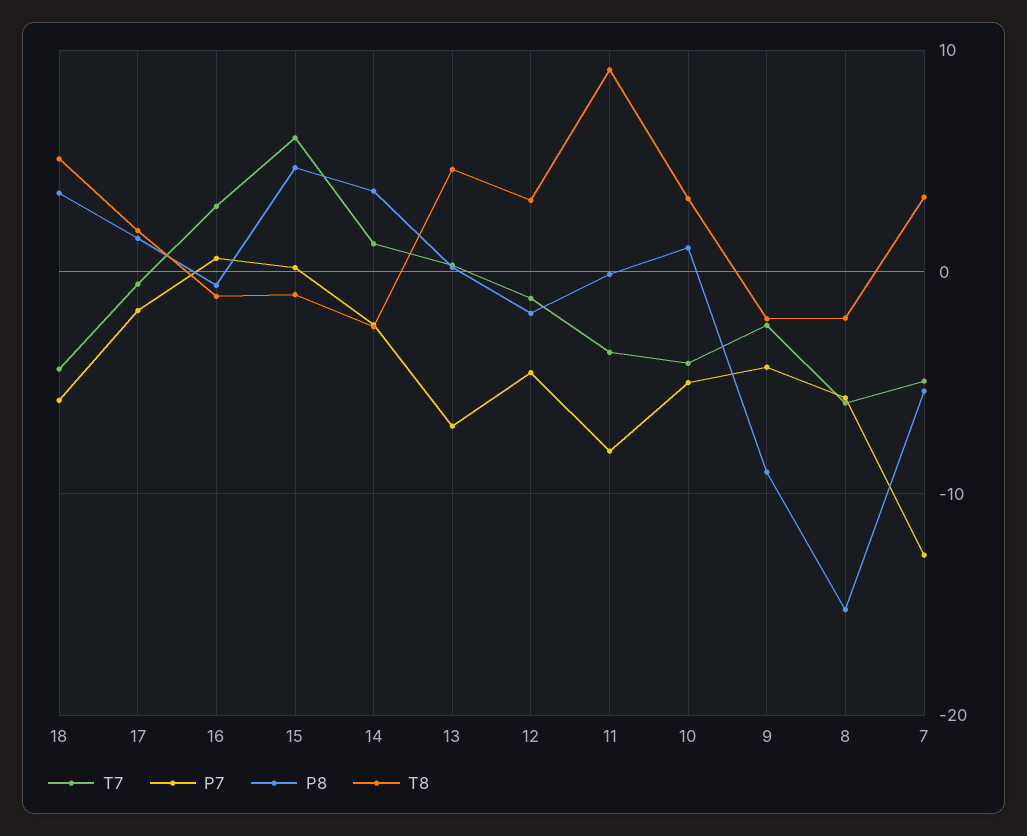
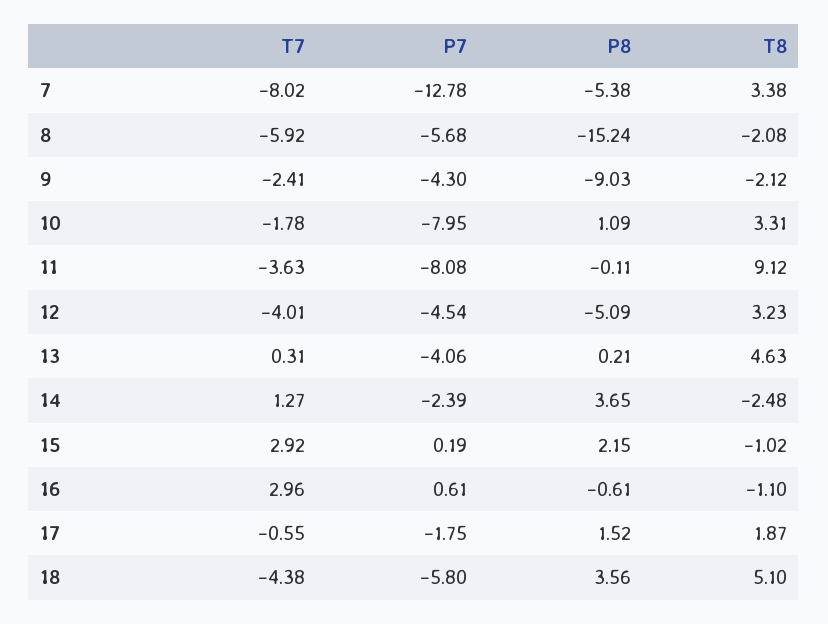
T7, 15: 6 -> 2.92
P8, 15: 5 -> 2.15
P7, 13: -7 -> -4.06
T7, 12: -1 -> -4.01
P8, 12: -2 -> -5.09
T7, 10: -4 -> -1.78
P7, 10: -5 -> -7.95
T7, 7: -5 -> -8.02

